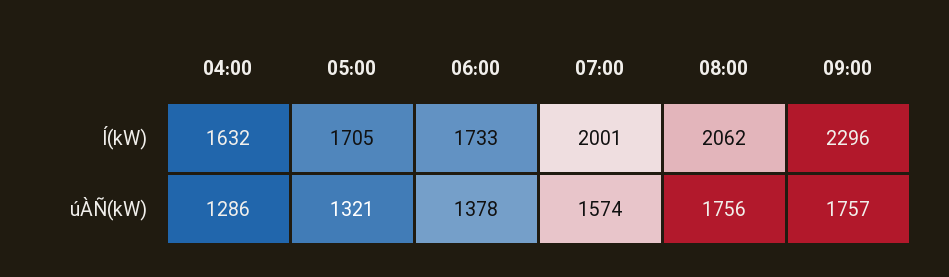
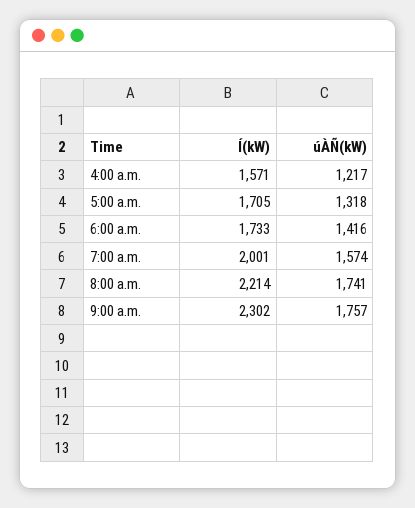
04:00, Í(kW): 1632 -> 1571
08:00, Í(kW): 2062 -> 2214
09:00, Í(kW): 2296 -> 2302
04:00, úÀÑ(kW): 1286 -> 1217
05:00, úÀÑ(kW): 1321 -> 1318
06:00, úÀÑ(kW): 1378 -> 1416
08:00, úÀÑ(kW): 1756 -> 1741

